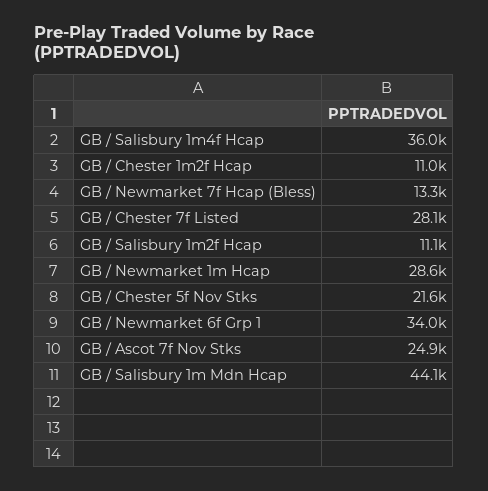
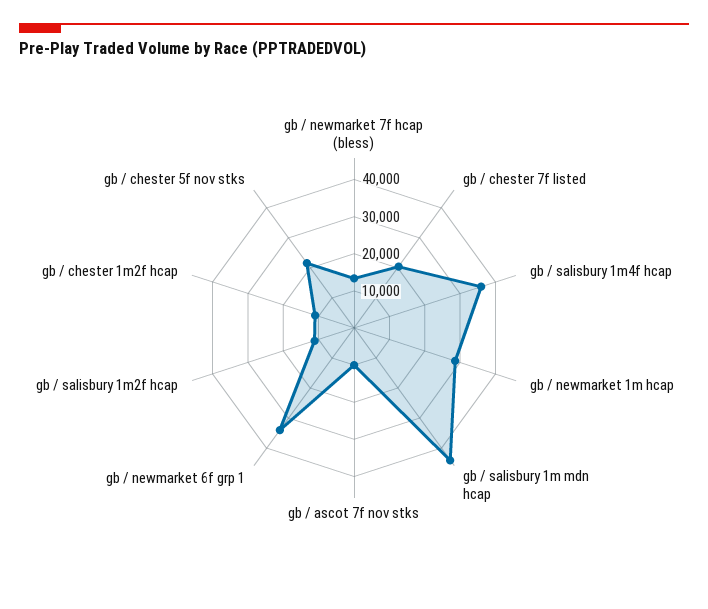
GB / Chester 7f Listed: 28100 -> 20000
GB / Ascot 7f Nov Stks: 24900 -> 10000

